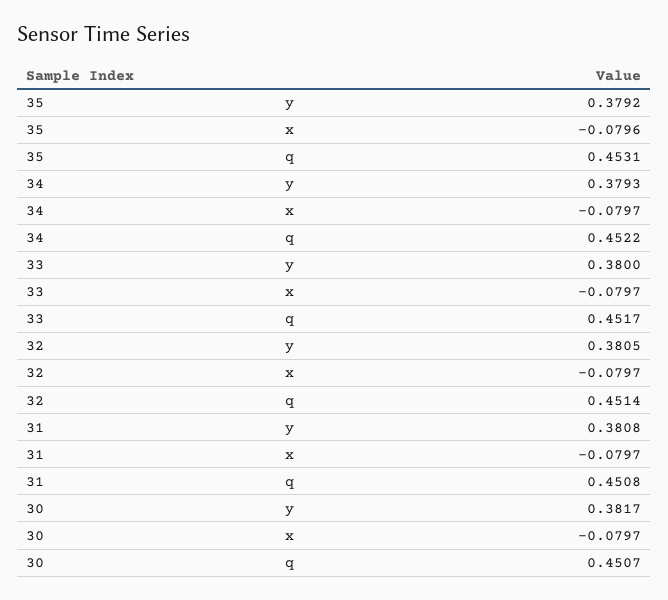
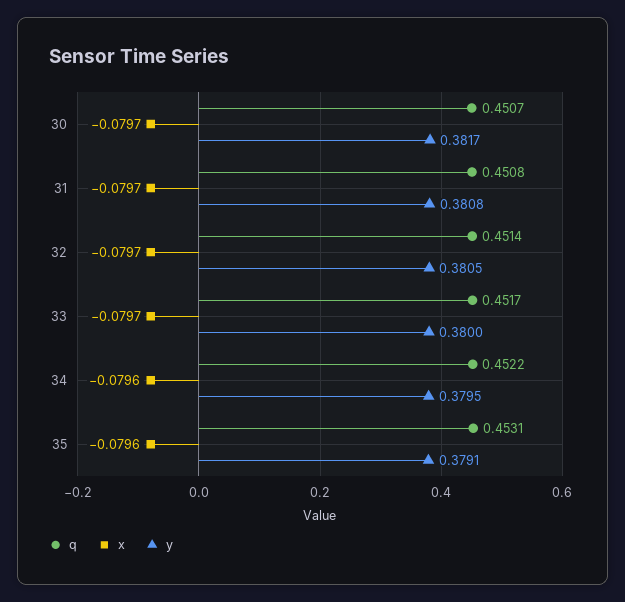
y, 35: 0.3792 -> 0.3791
y, 34: 0.3793 -> 0.3795
x, 34: -0.0797 -> -0.0796

